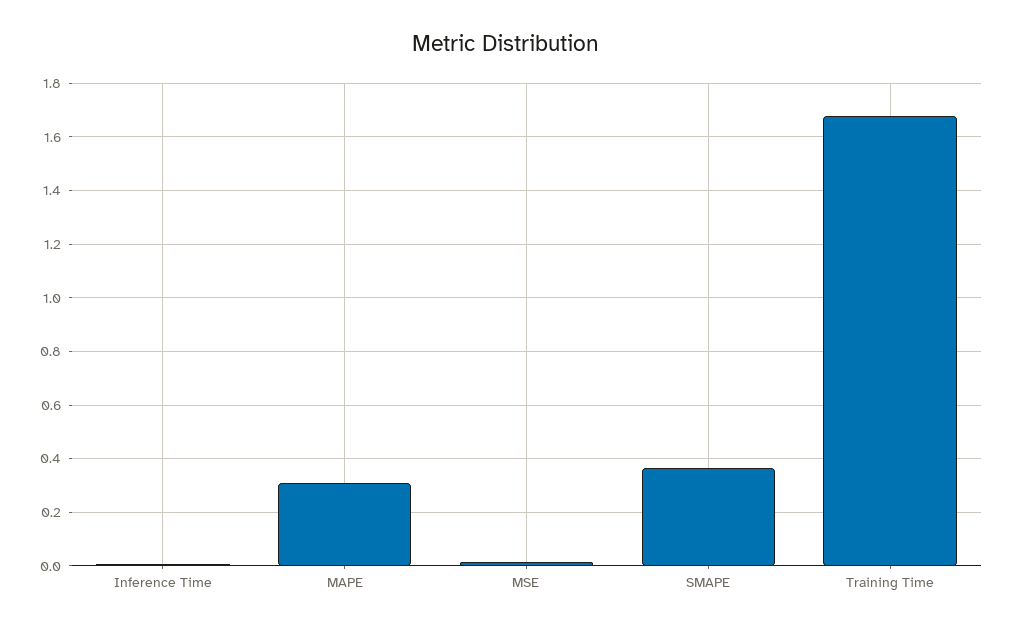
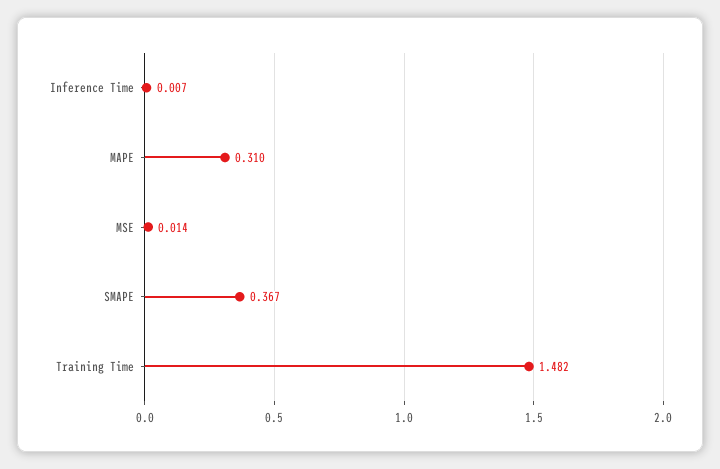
Training Time: 1.675 -> 1.482

